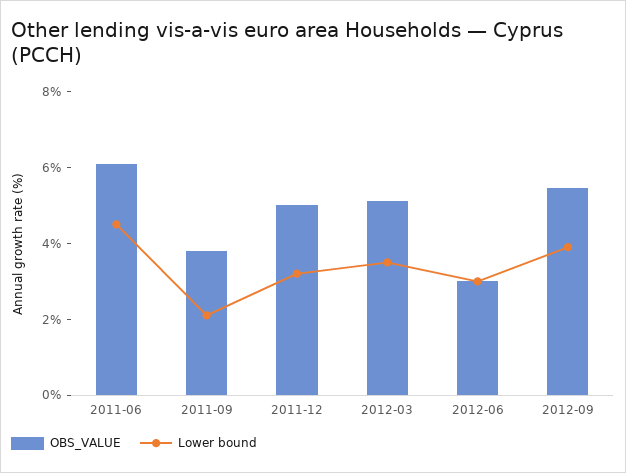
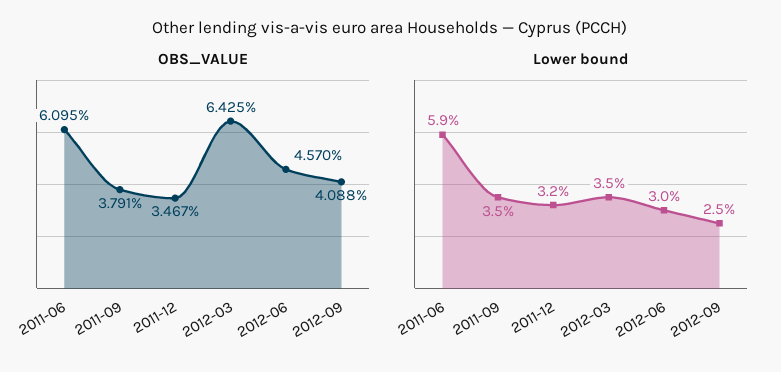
Lower bound, 2011-06: 4.5 -> 5.9
Lower bound, 2011-09: 2 -> 3.5
OBS_VALUE, 2011-12: 5 -> 3.467
OBS_VALUE, 2012-03: 5 -> 6.425
OBS_VALUE, 2012-06: 3 -> 4.57
OBS_VALUE, 2012-09: 5.5 -> 4.088
Lower bound, 2012-09: 4 -> 2.5

